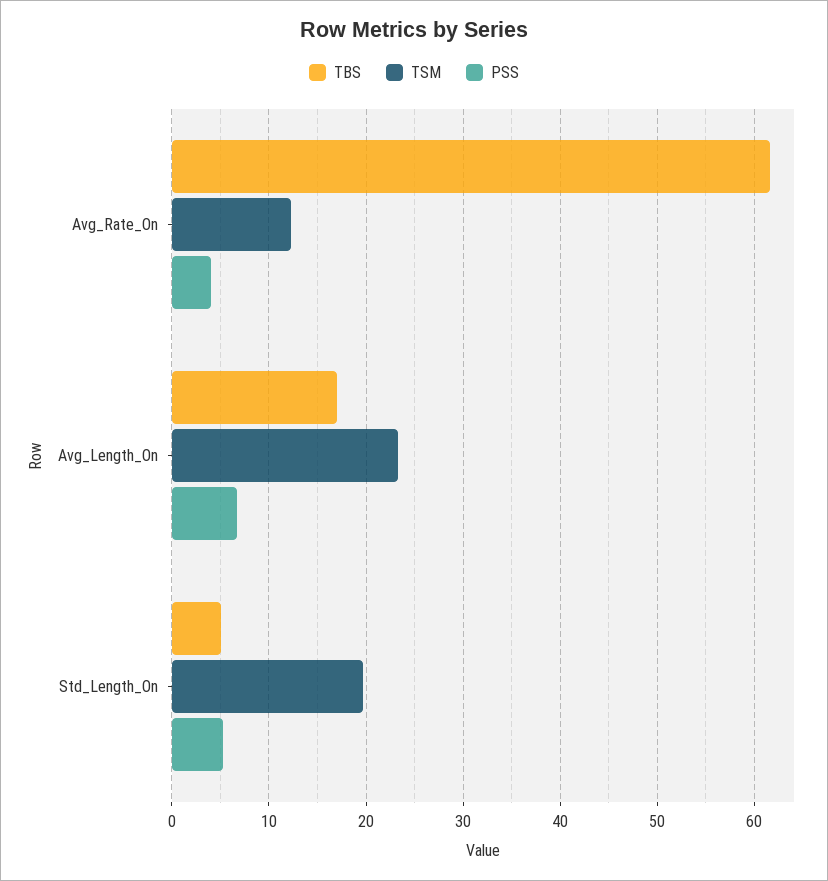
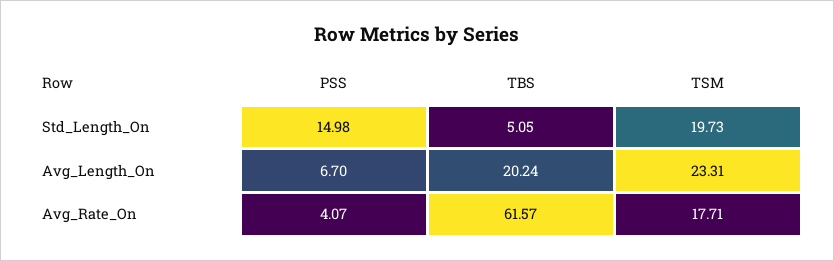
TSM, Avg_Rate_On: 12 -> 17.71
TBS, Avg_Length_On: 17 -> 20.24
PSS, Std_Length_On: 5 -> 14.98

